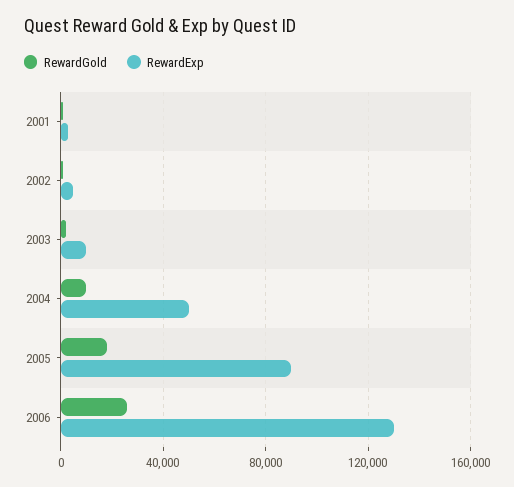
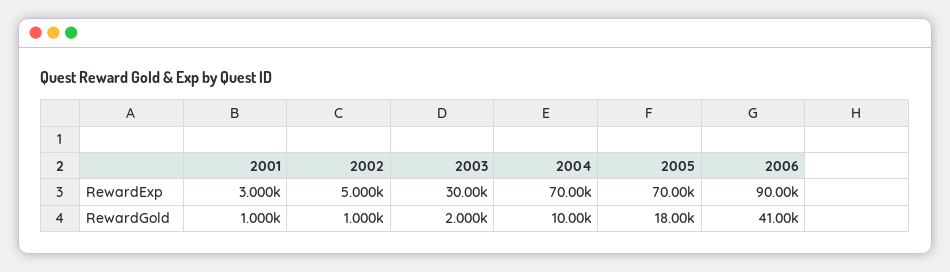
RewardExp, 2003: 10000 -> 30000
RewardExp, 2004: 50000 -> 70000
RewardExp, 2005: 90000 -> 70000
RewardGold, 2006: 25000 -> 41000
RewardExp, 2006: 130000 -> 90000

